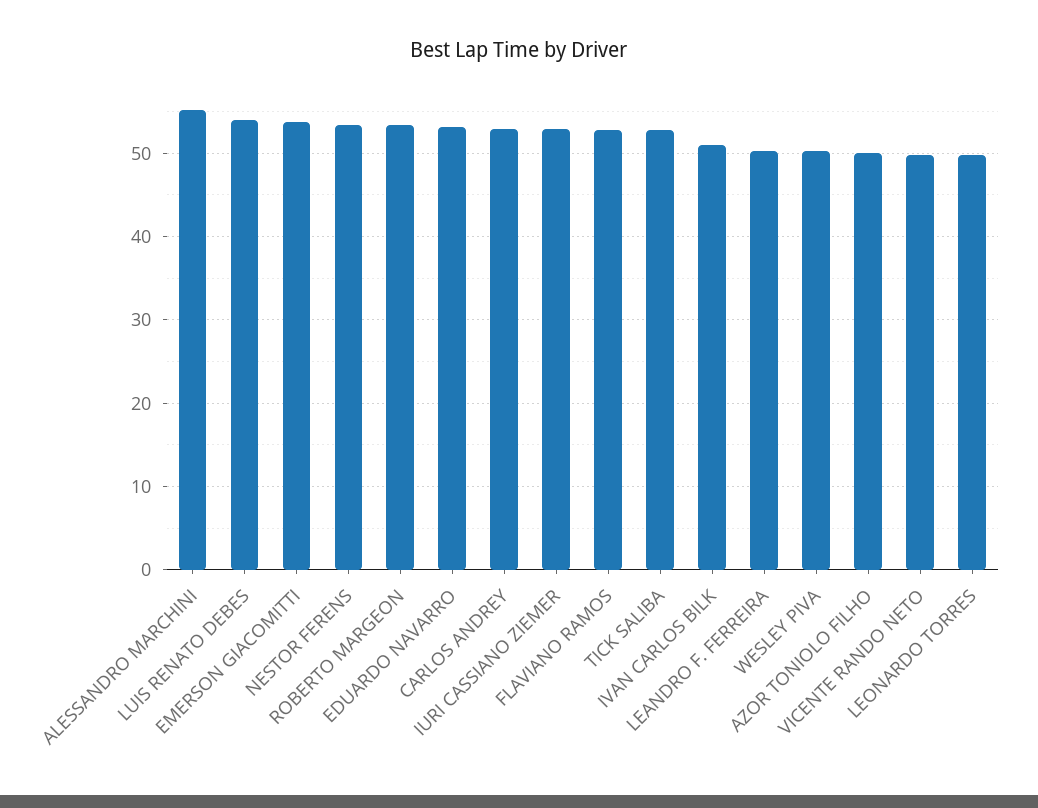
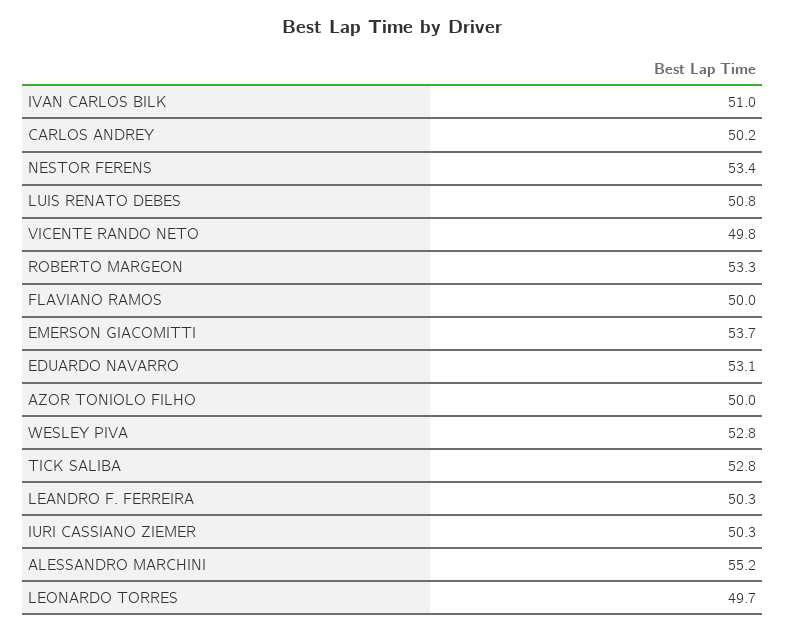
LUIS RENATO DEBES: 54 -> 50.8
CARLOS ANDREY: 53 -> 50.2
IURI CASSIANO ZIEMER: 53 -> 50.3
FLAVIANO RAMOS: 53 -> 50
WESLEY PIVA: 50 -> 52.8

